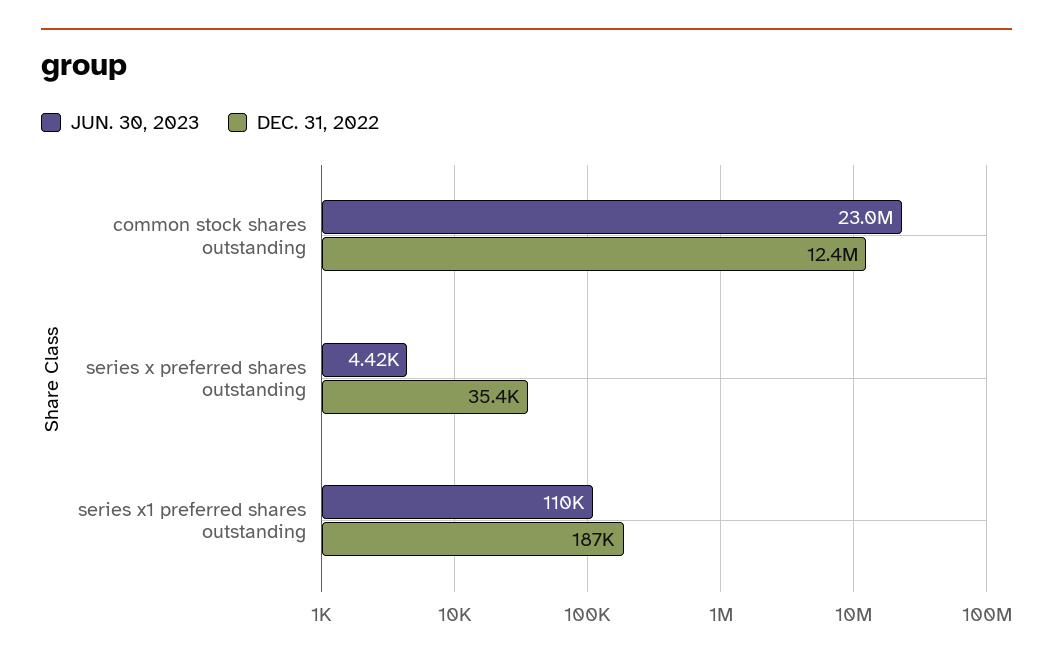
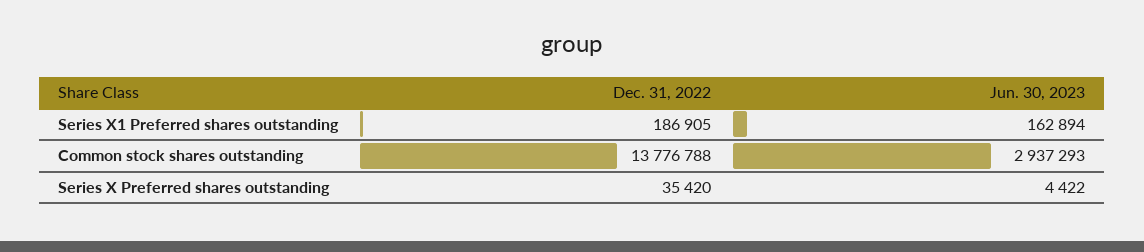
JUN. 30, 2023, common stock shares outstanding: 23000000 -> 2937293
DEC. 31, 2022, common stock shares outstanding: 12400000 -> 13776788
JUN. 30, 2023, series x1 preferred shares outstanding: 110000 -> 162894

